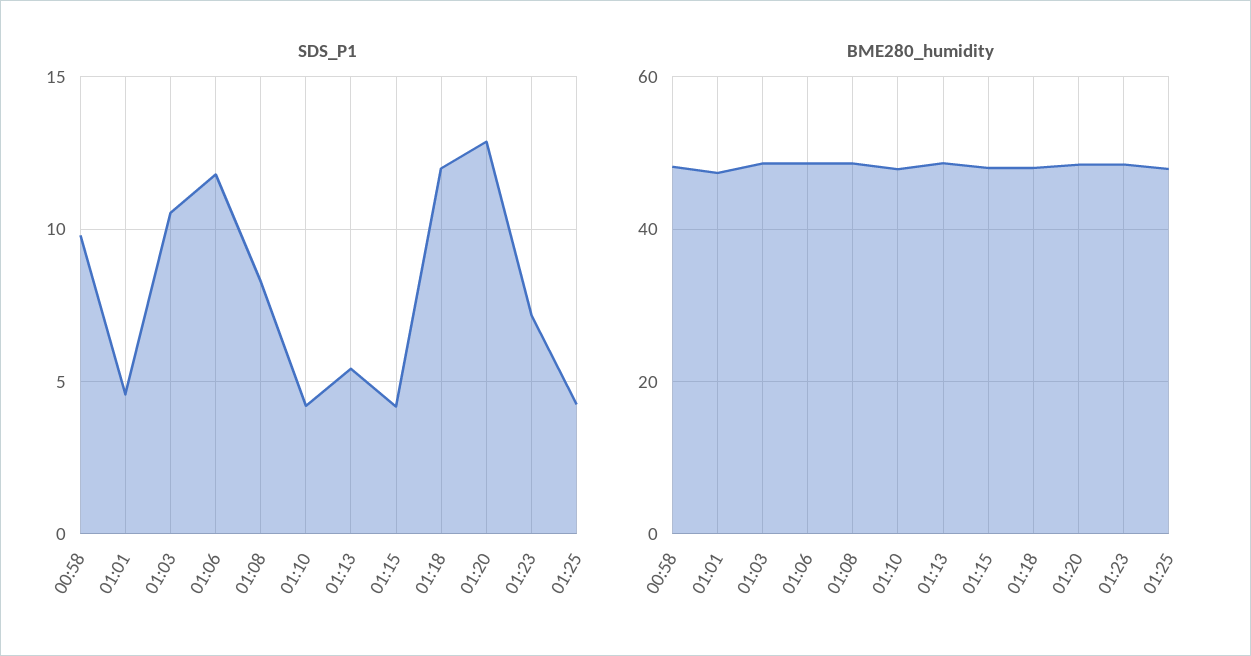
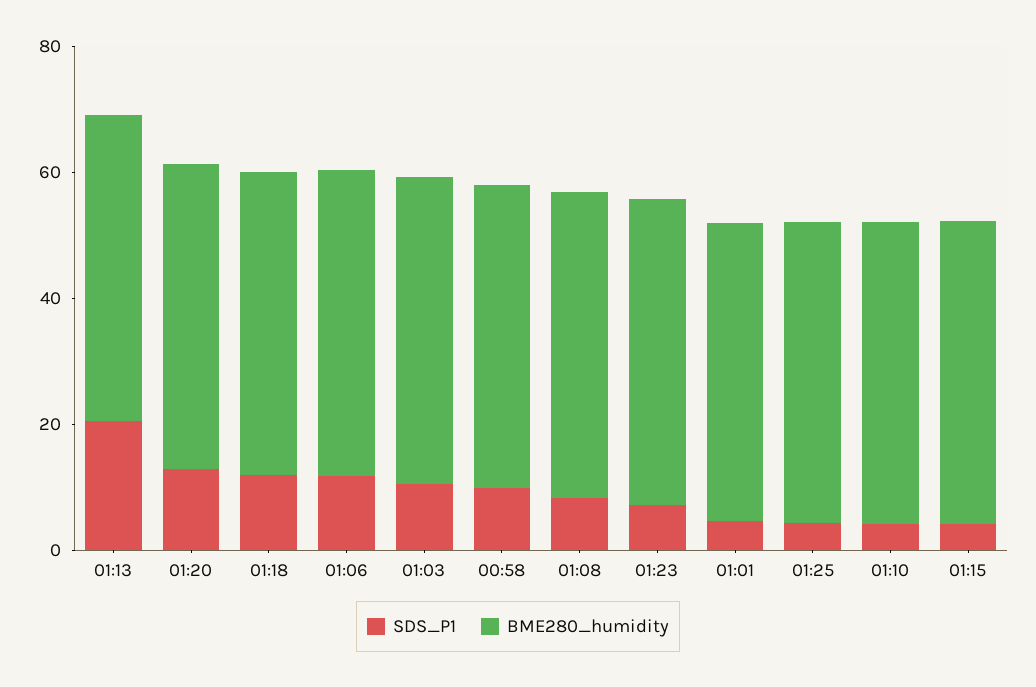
SDS_P1, 01:13: 5.5 -> 20

